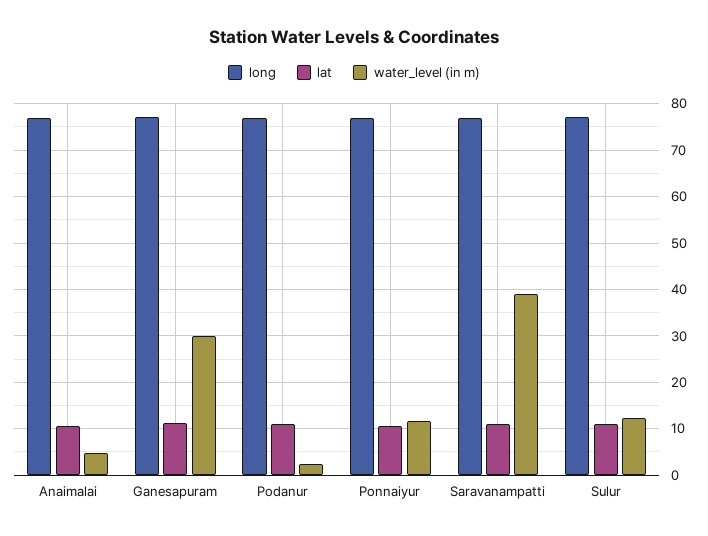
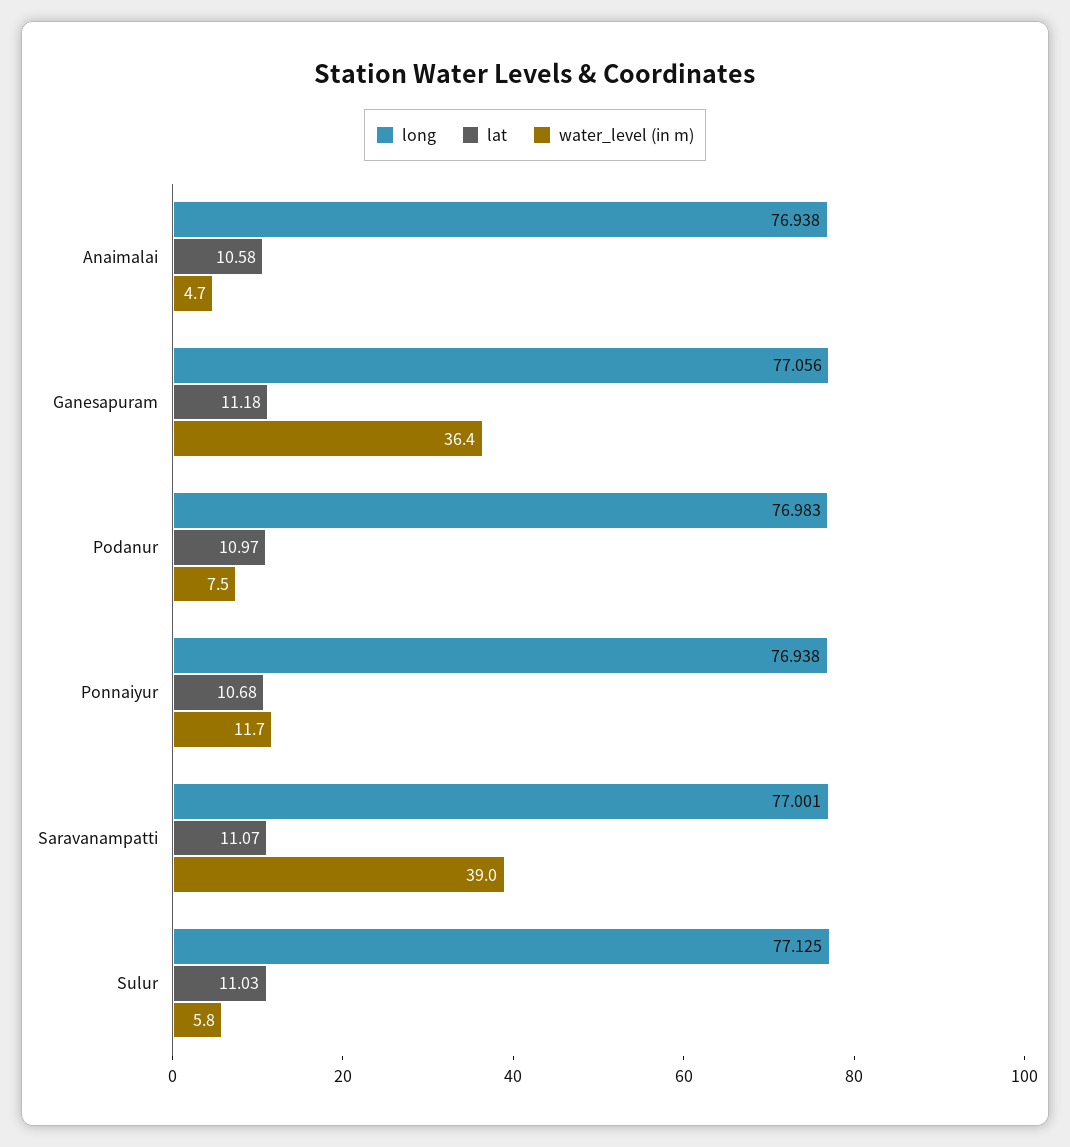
water_level (in m), Ganesapuram: 30 -> 36.4
water_level (in m), Podanur: 2 -> 7.5
water_level (in m), Sulur: 12 -> 5.8

